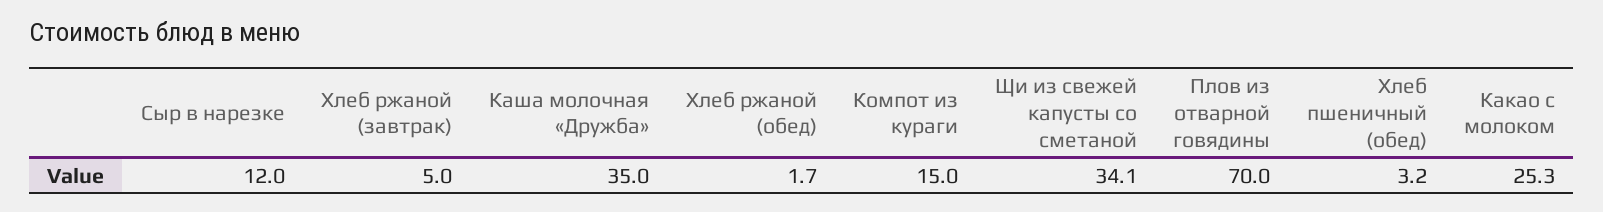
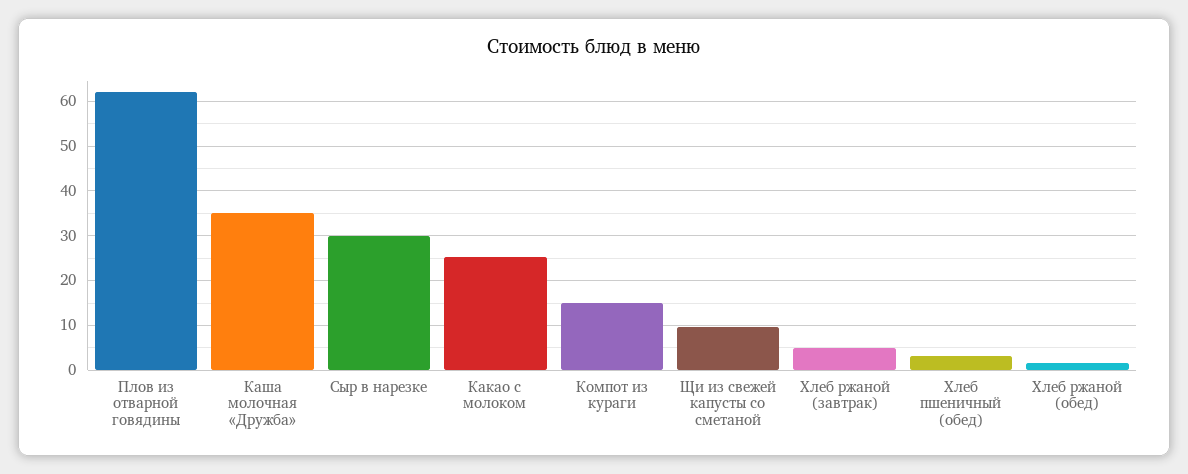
Сыр в нарезке: 12 -> 30
Щи из свежей капусты со сметаной: 34.1 -> 10
Плов из отварной говядины: 70 -> 62

